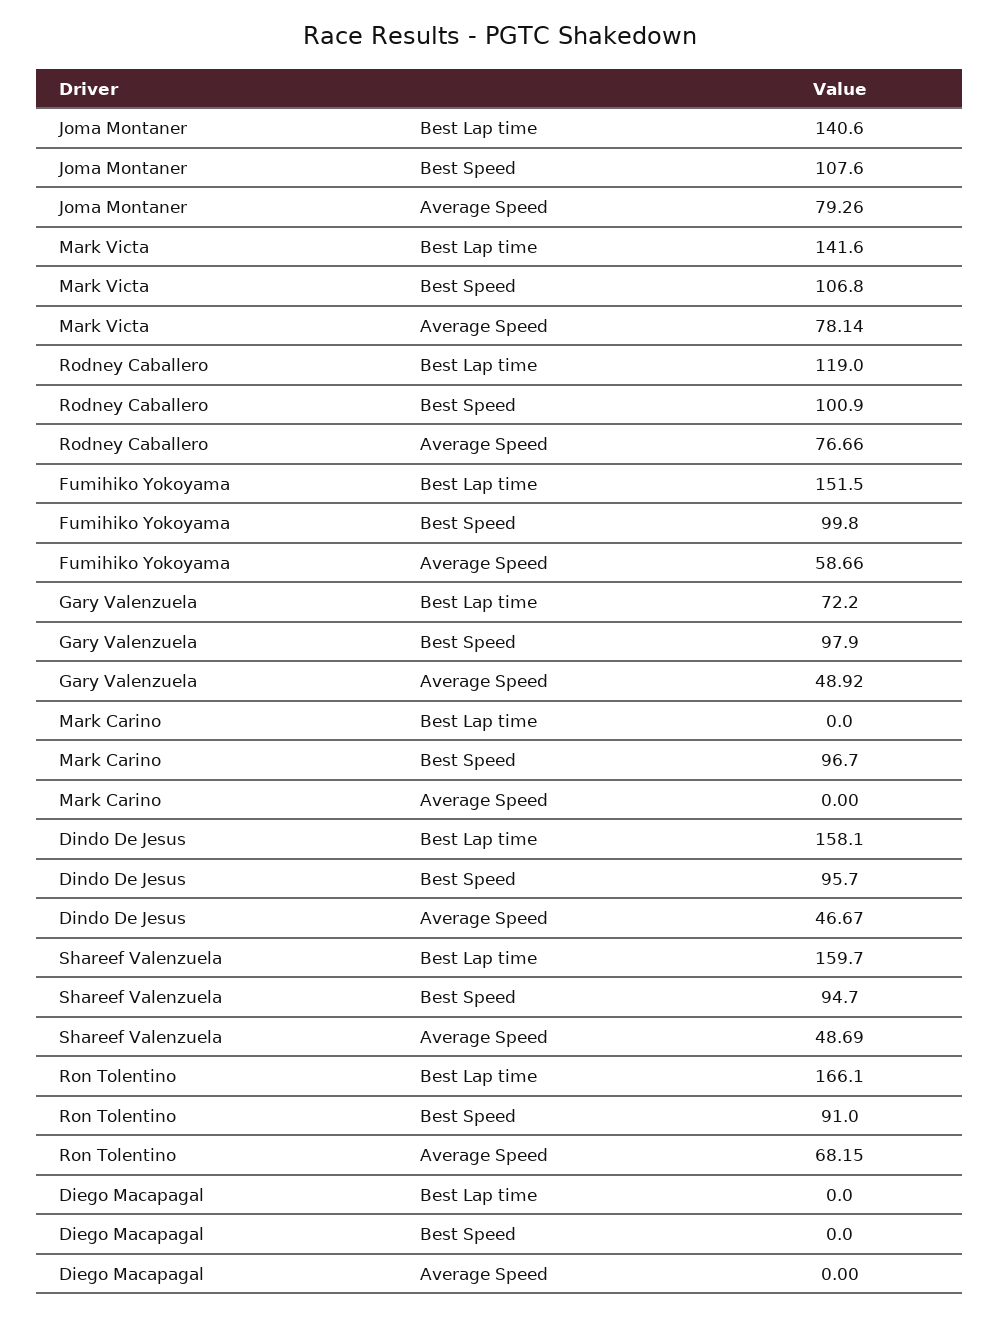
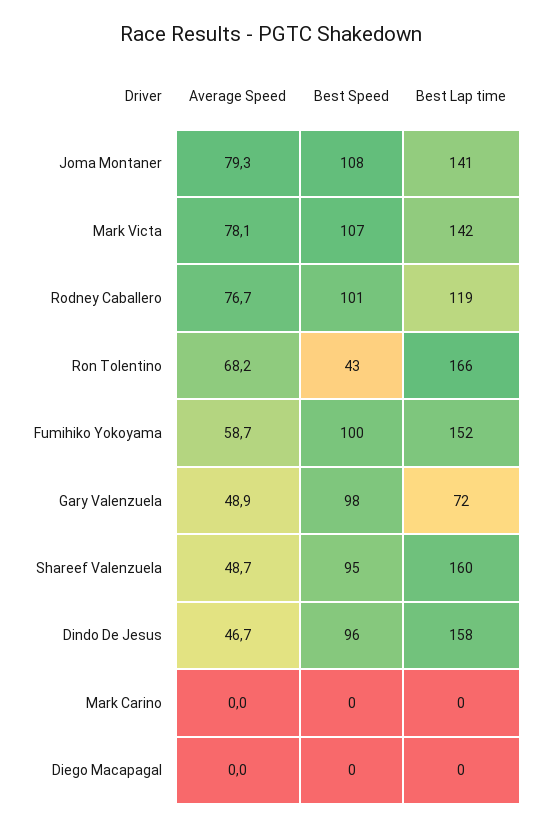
Mark Carino, Best Speed: 96.7 -> 0
Ron Tolentino, Best Speed: 91 -> 43

